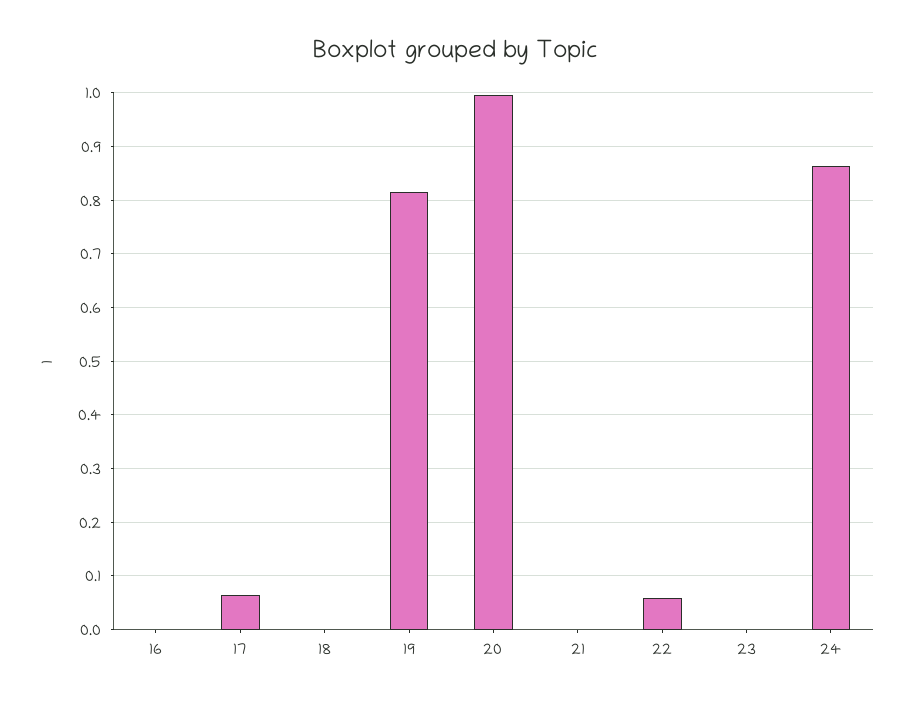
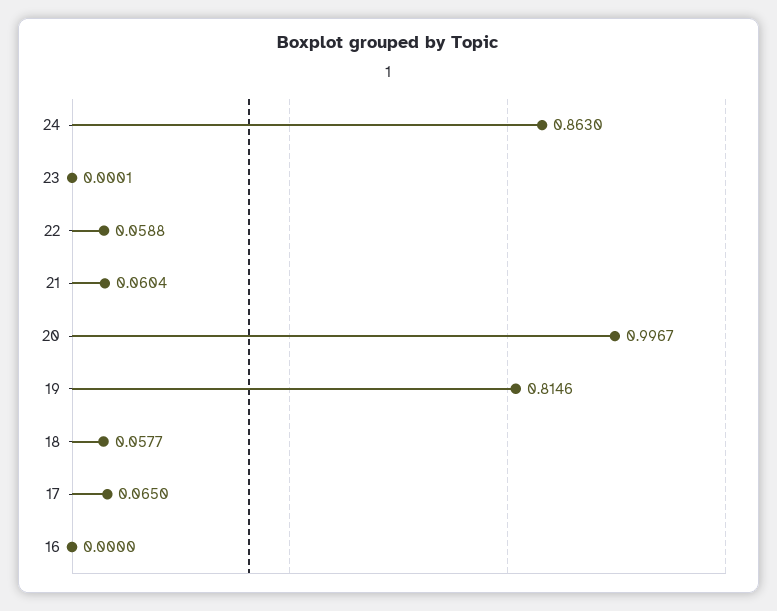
18: 0 -> 0.0577
21: 0 -> 0.0604

